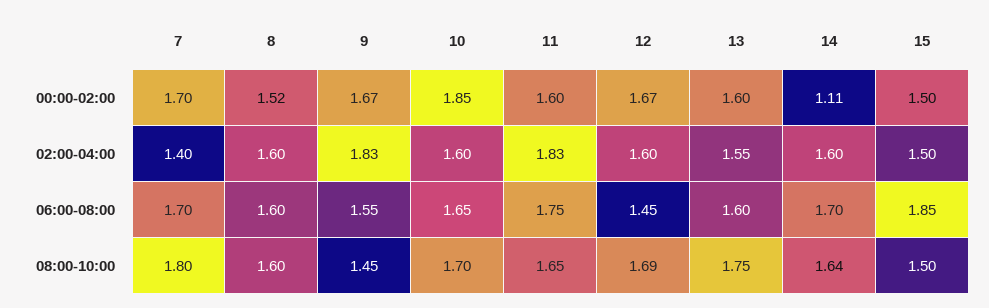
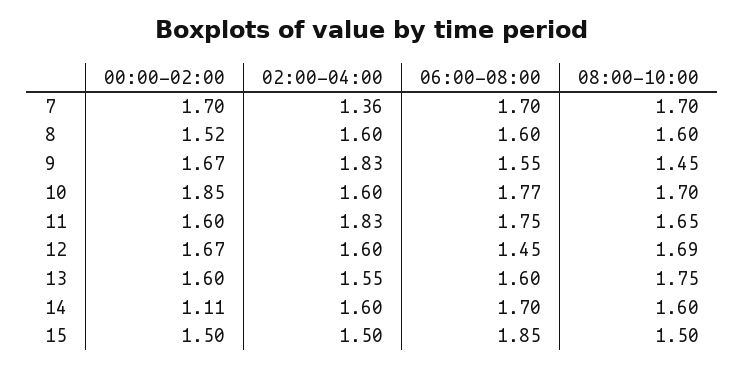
7, 02:00-04:00: 1.4 -> 1.36
10, 06:00-08:00: 1.65 -> 1.77
7, 08:00-10:00: 1.8 -> 1.7
14, 08:00-10:00: 1.64 -> 1.6

